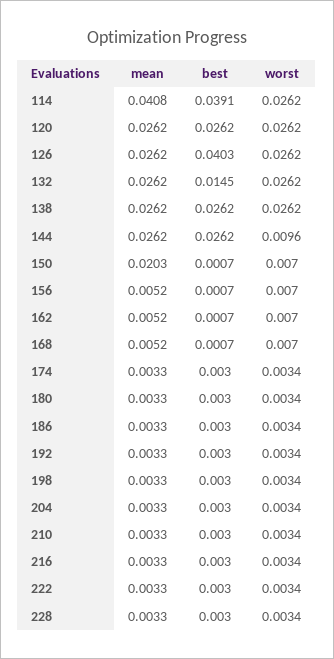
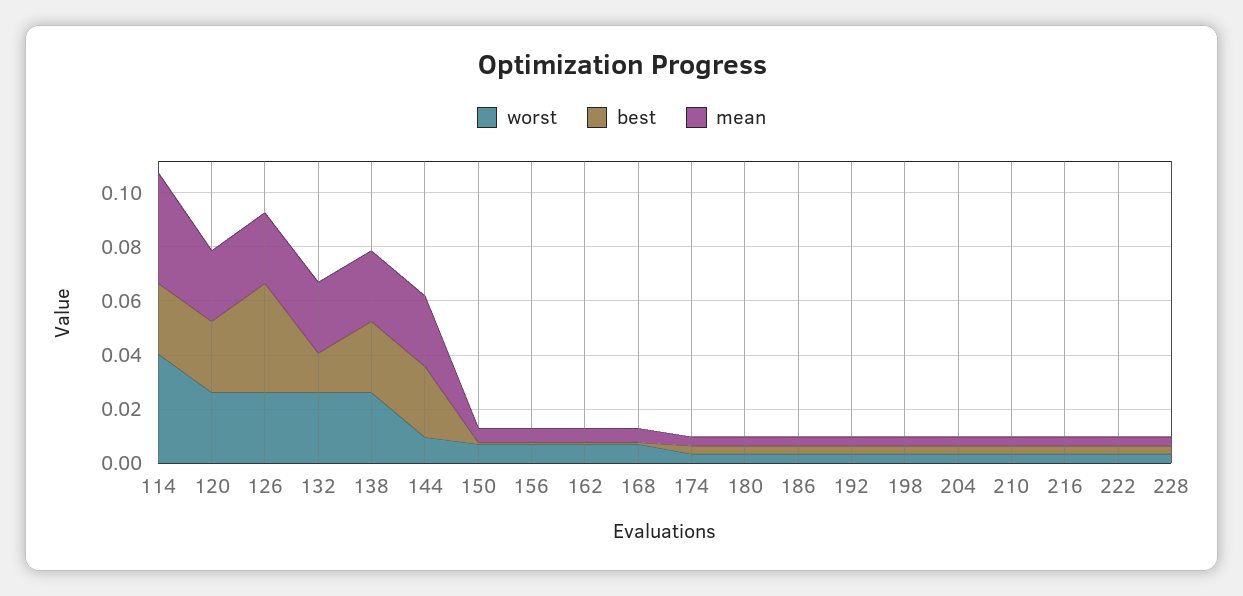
best, 114: 0.0391 -> 0.025
worst, 114: 0.0262 -> 0.04
mean, 150: 0.0203 -> 0.005

